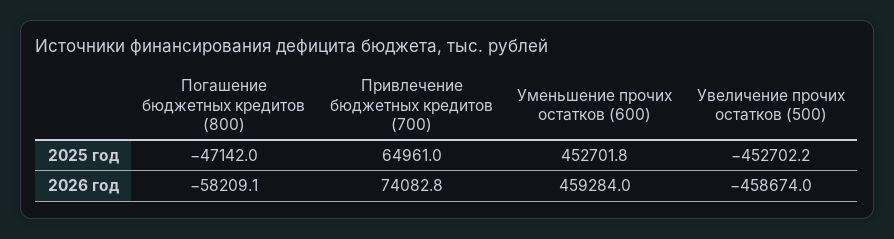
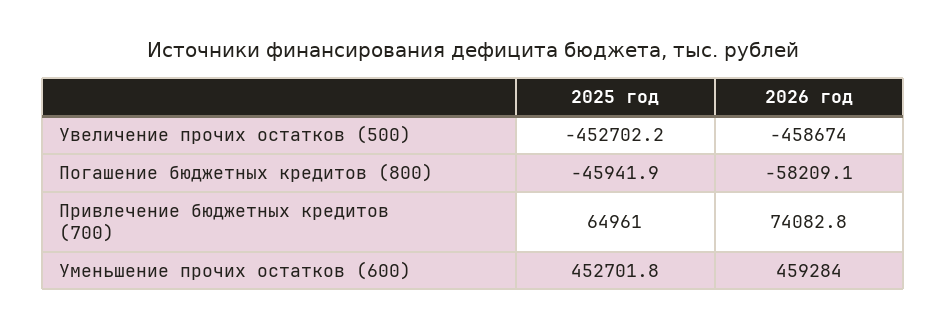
Погашение бюджетных кредитов (800), 2025 год: -47142 -> -45941.9

